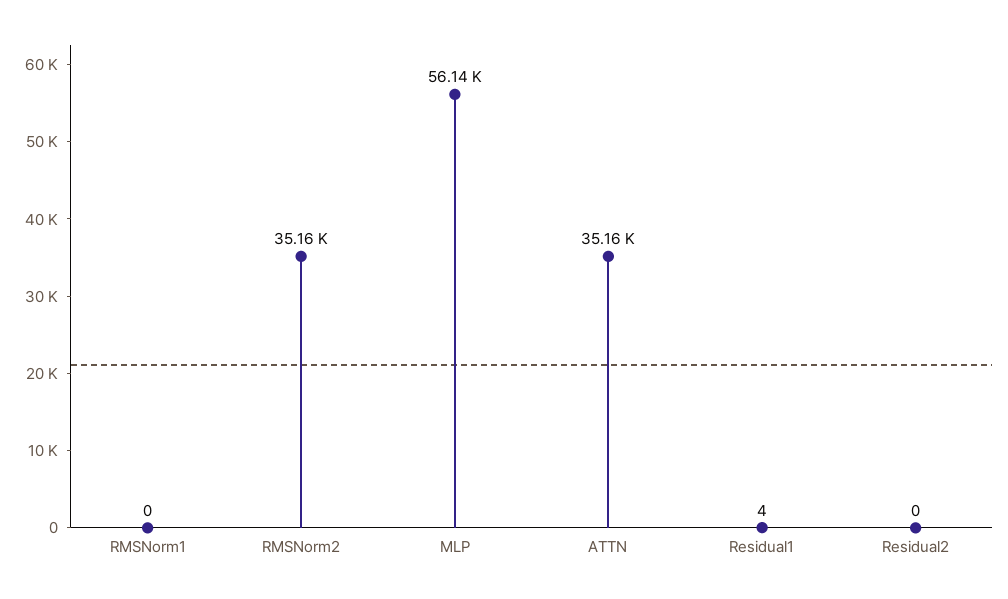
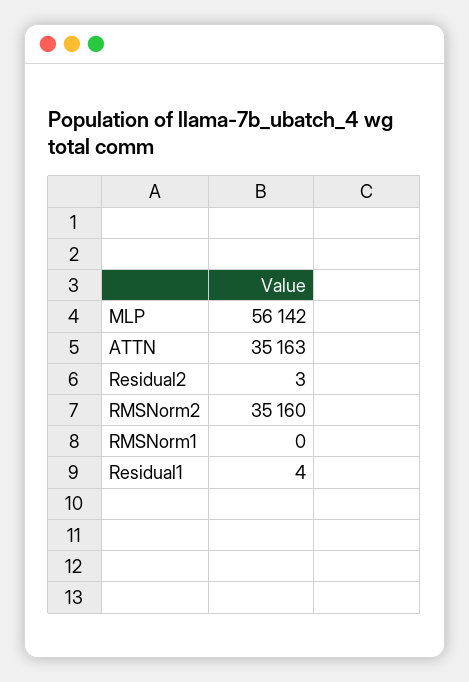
Residual2: 0 -> 3

